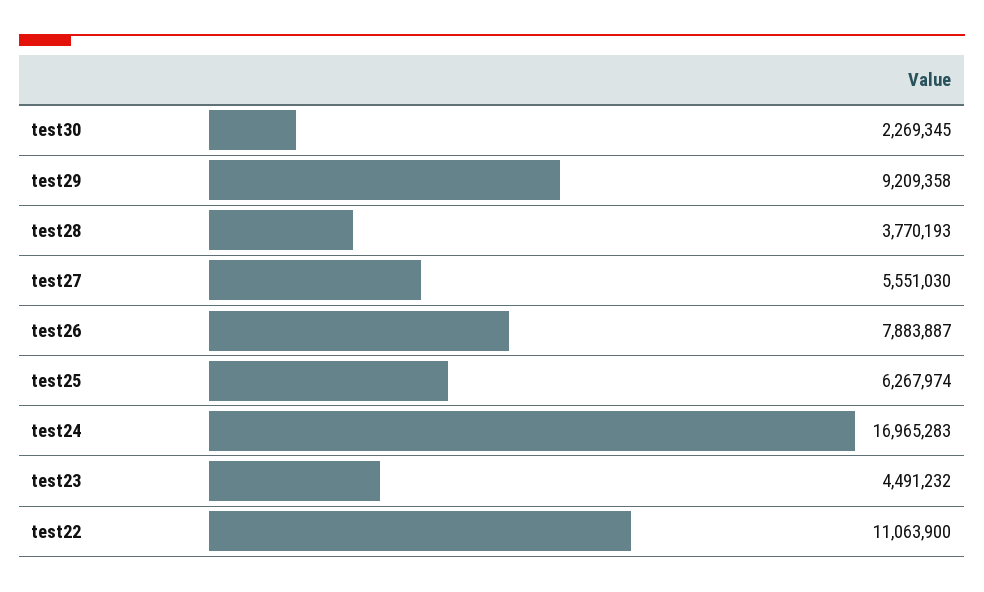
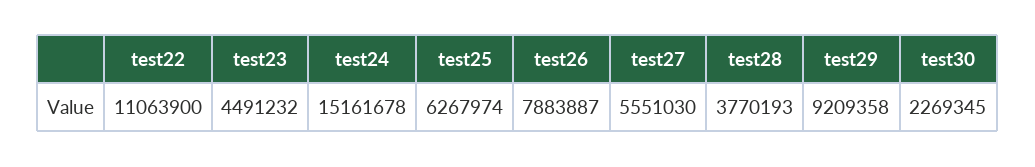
test24: 16965283 -> 15161678

